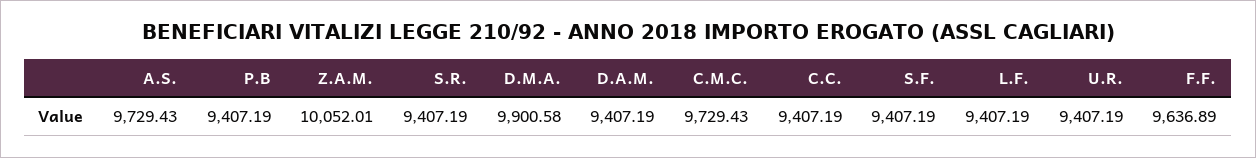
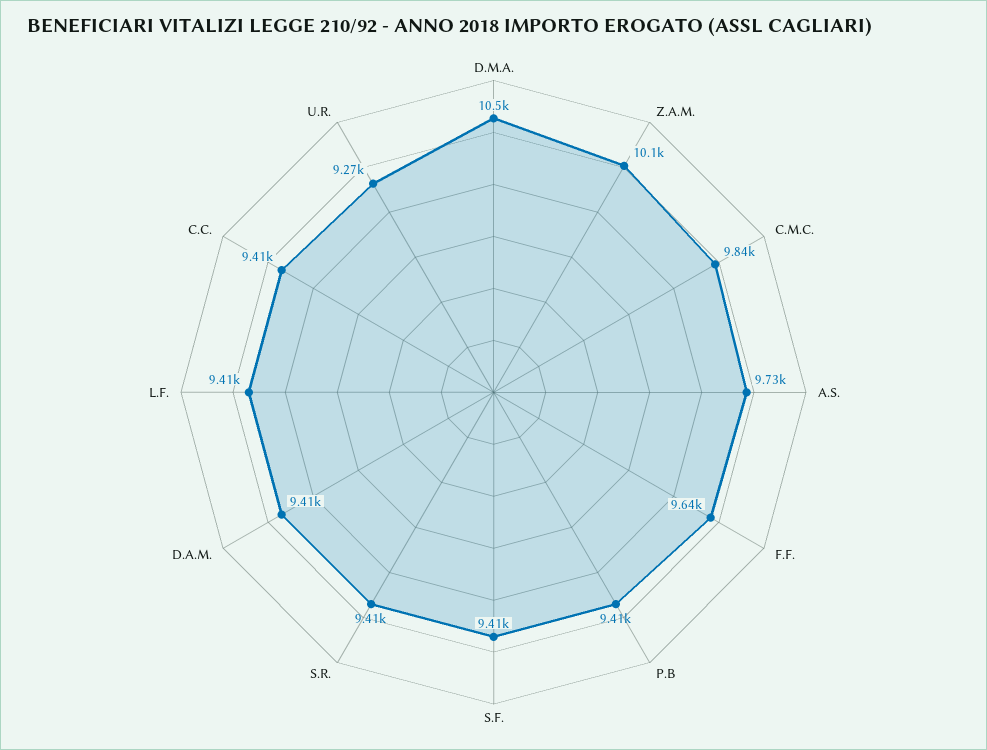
D.M.A.: 9900.58 -> 10500
C.M.C.: 9729.43 -> 9840
U.R.: 9407.19 -> 9270

